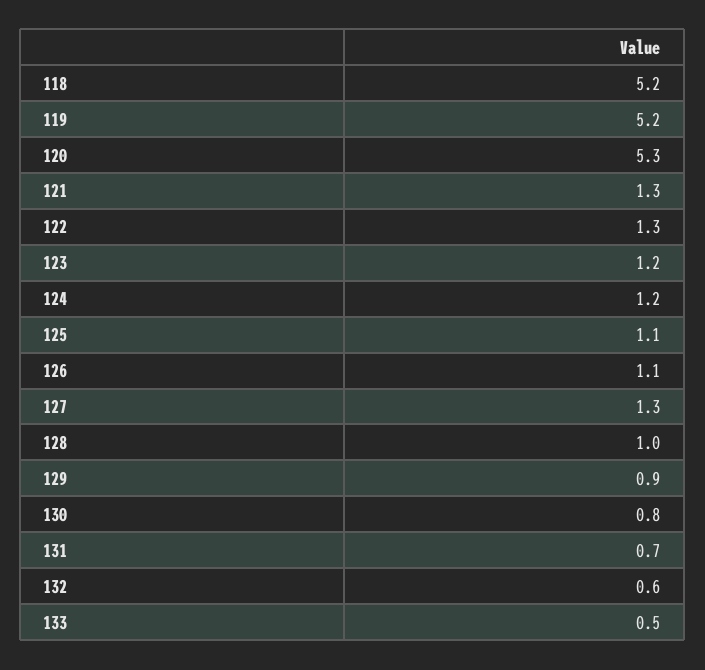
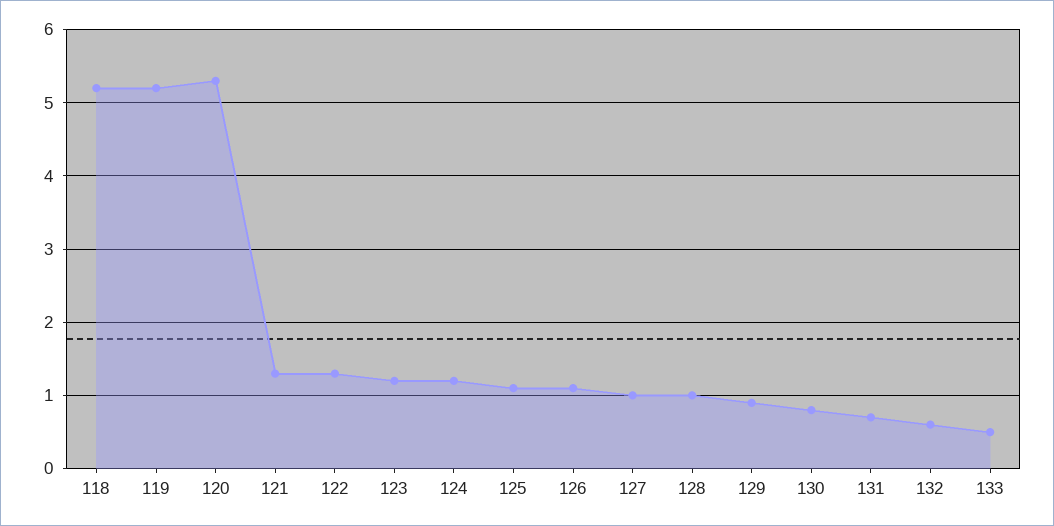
127: 1.3 -> 1

